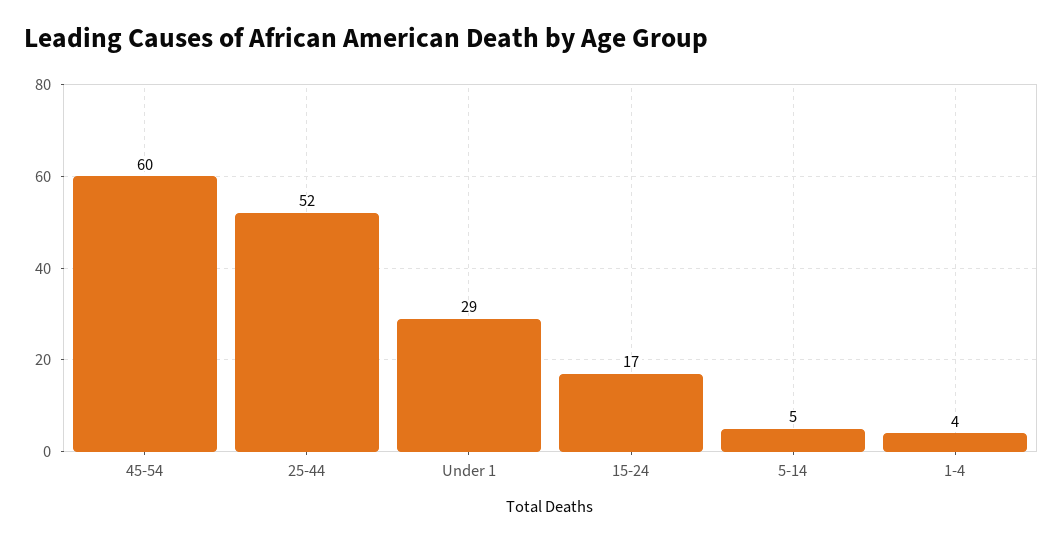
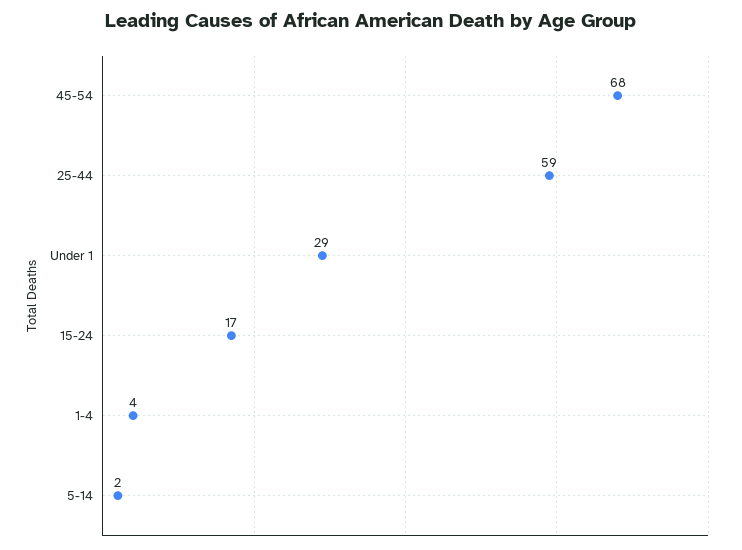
45-54: 60 -> 68
25-44: 52 -> 59
5-14: 5 -> 2

